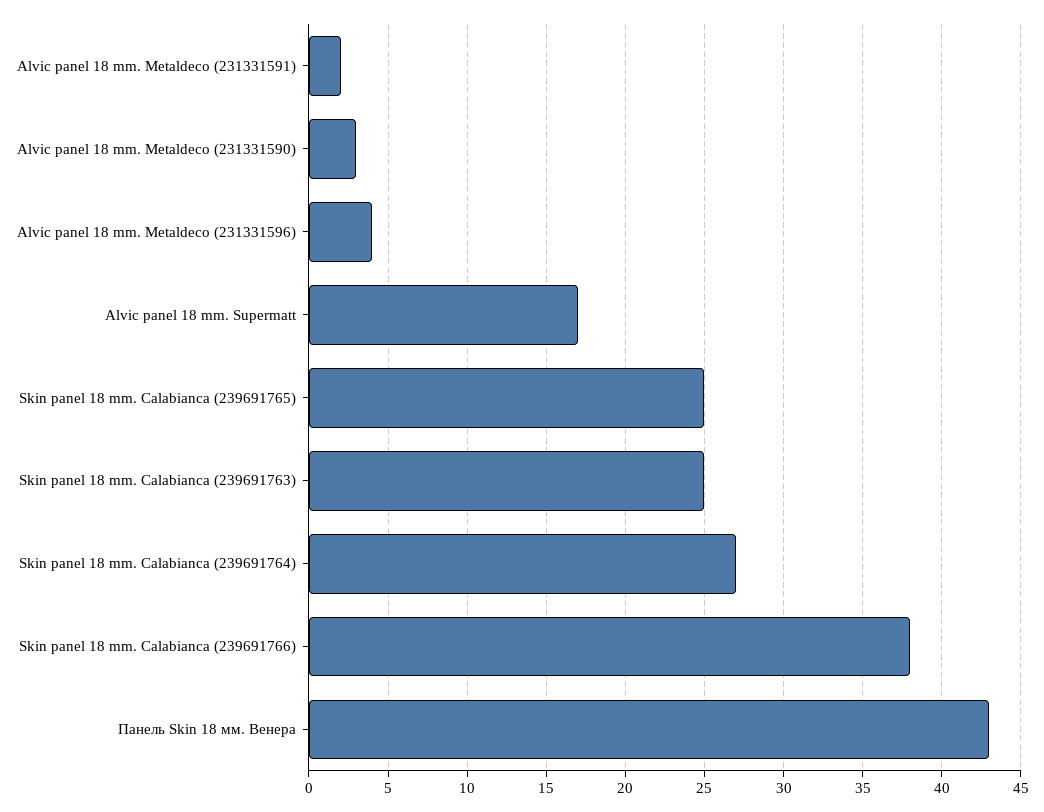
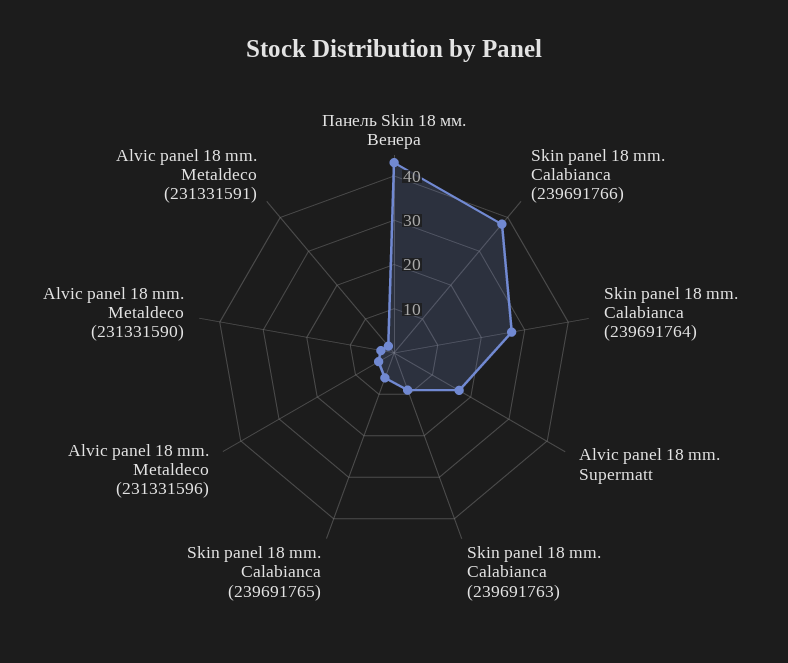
Skin panel 18 mm. Calabianca (239691765): 25 -> 5
Skin panel 18 mm. Calabianca (239691763): 25 -> 10

